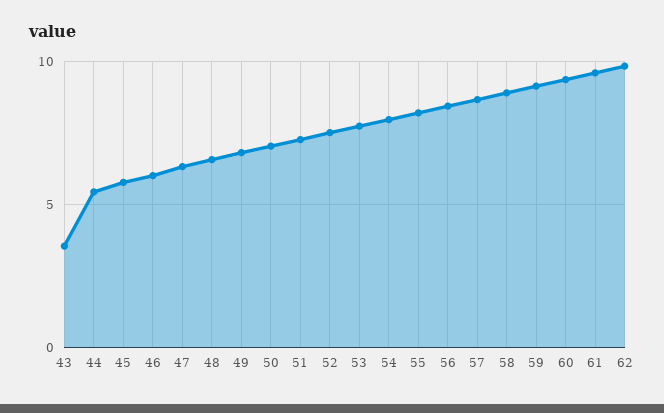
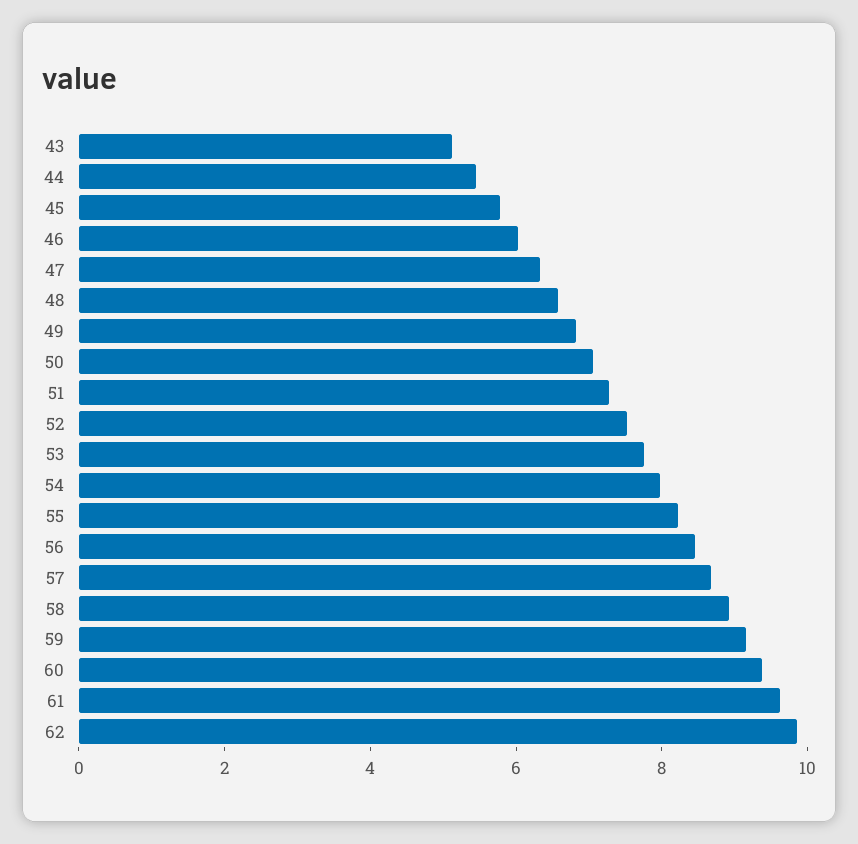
43: 3.5 -> 5

